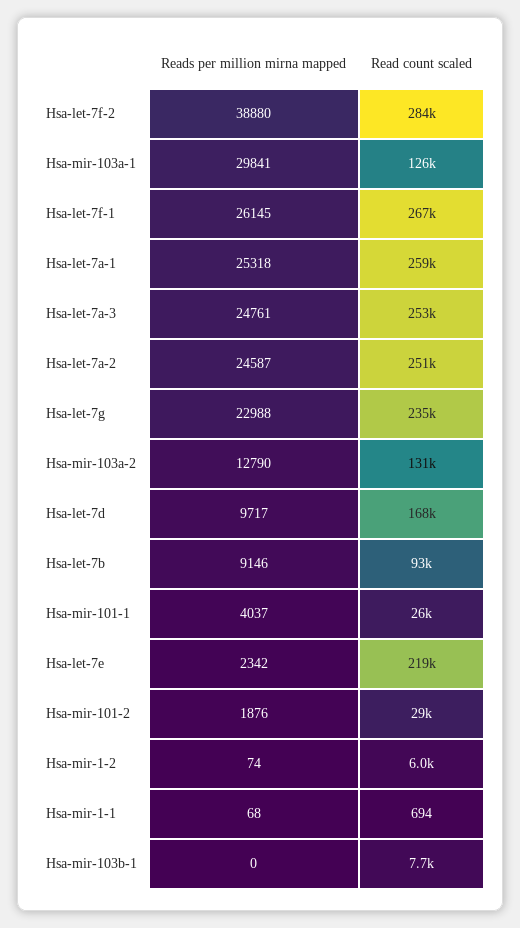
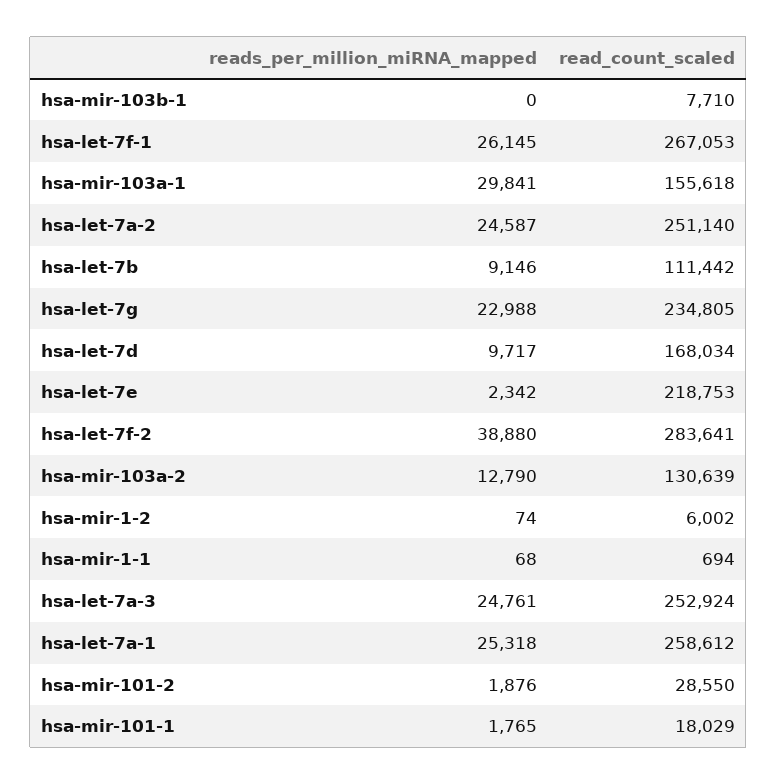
Read count scaled, Hsa-mir-103a-1: 126000 -> 155618
Read count scaled, Hsa-let-7b: 93000 -> 111442
Reads per million mirna mapped, Hsa-mir-101-1: 4037 -> 1765
Read count scaled, Hsa-mir-101-1: 26000 -> 18029

